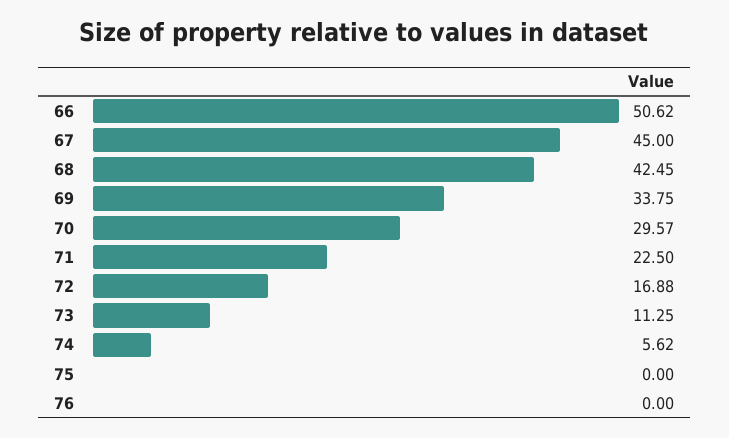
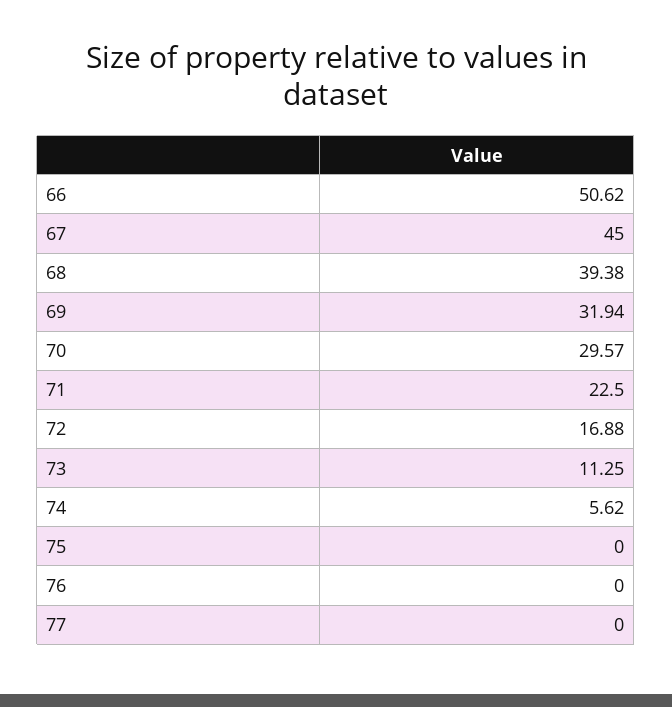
68: 42.45 -> 39.38
69: 33.75 -> 31.94
77: none -> 0

